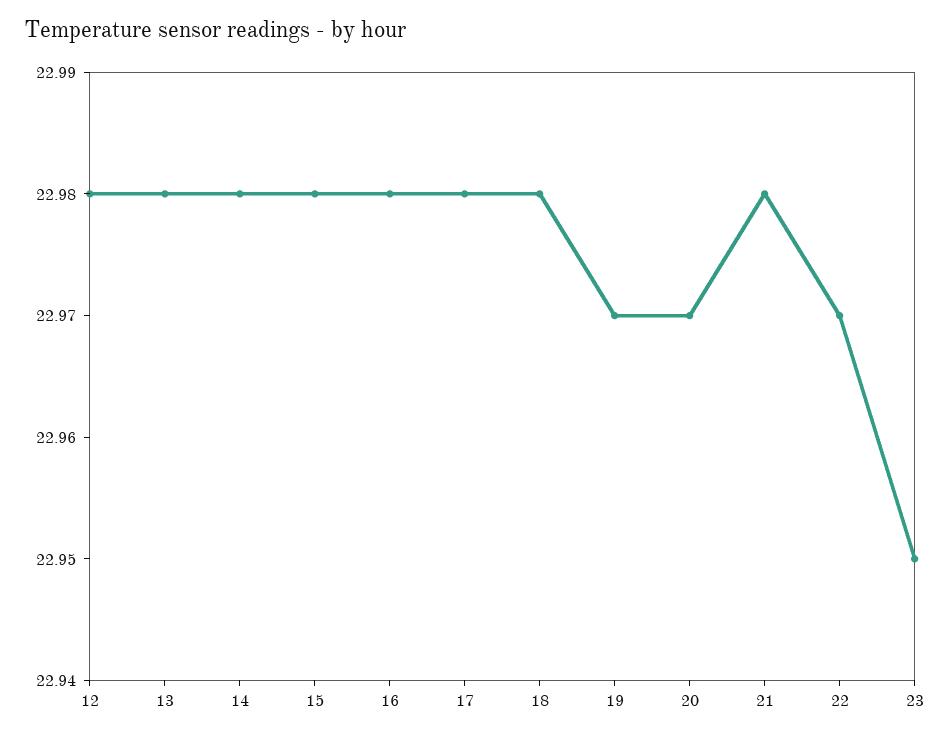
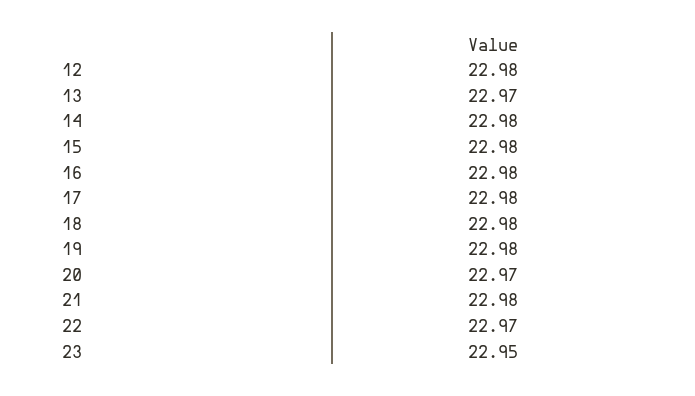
13: 22.98 -> 22.97
19: 22.97 -> 22.98

